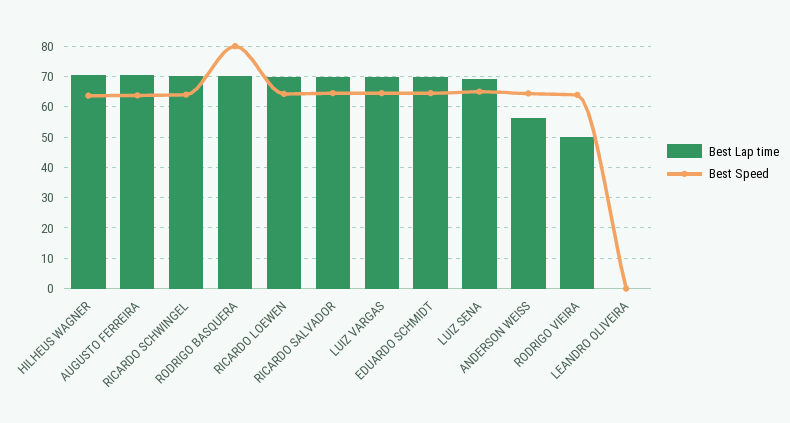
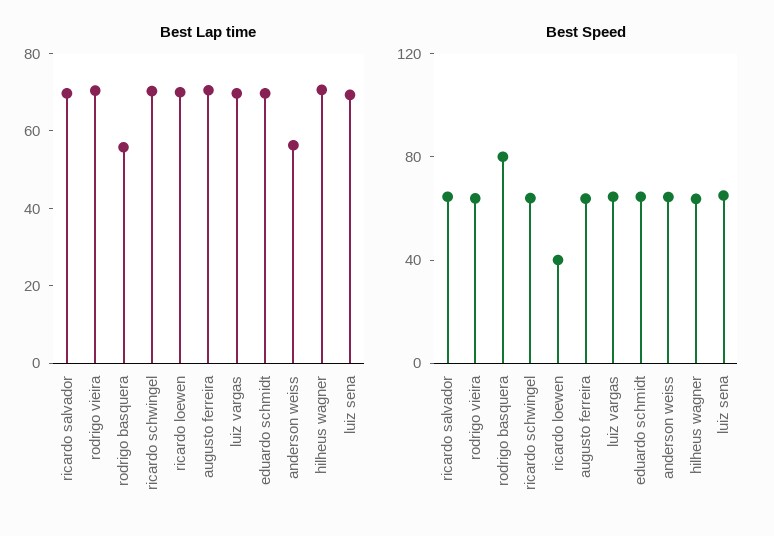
Best Lap time, RODRIGO BASQUERA: 70 -> 55
Best Speed, RICARDO LOEWEN: 64 -> 40
Best Lap time, RODRIGO VIEIRA: 50 -> 70
Best Lap time, LEANDRO OLIVEIRA: 0 -> none
Best Speed, LEANDRO OLIVEIRA: 0 -> none

